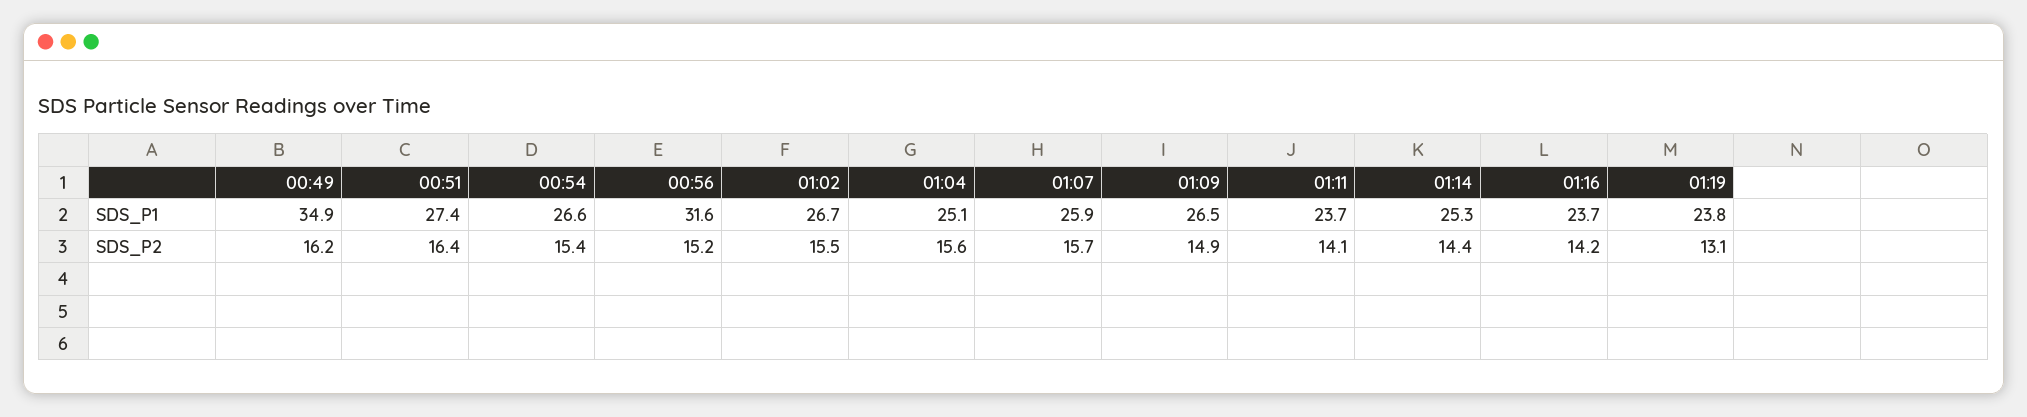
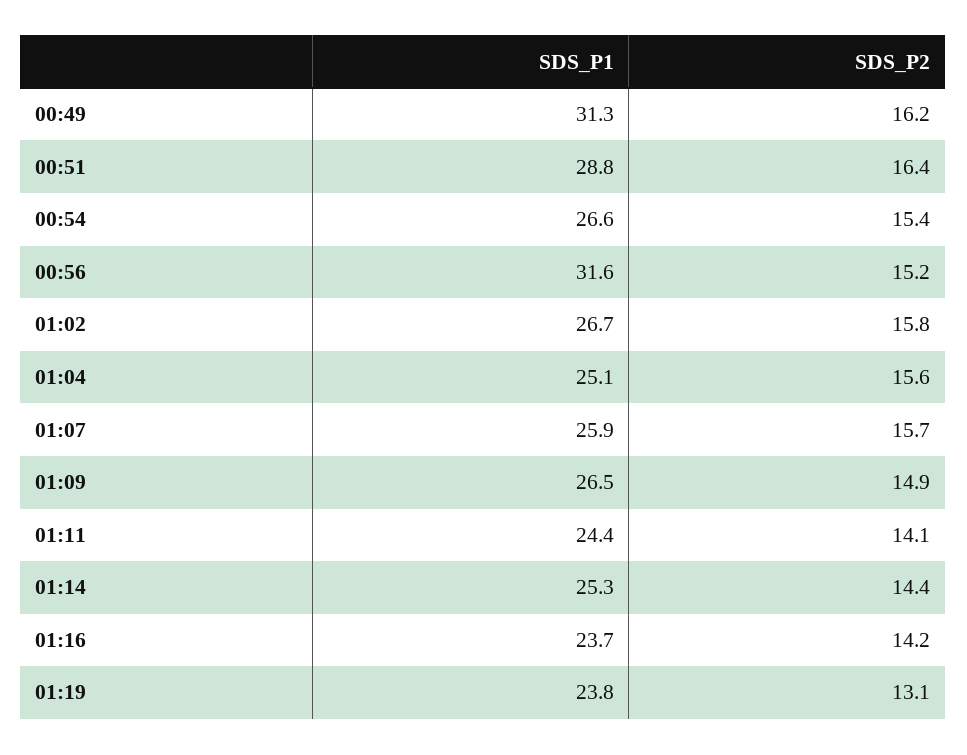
00:49, SDS_P1: 34.9 -> 31.3
00:51, SDS_P1: 27.4 -> 28.8
01:11, SDS_P1: 23.7 -> 24.4
01:02, SDS_P2: 15.5 -> 15.8

